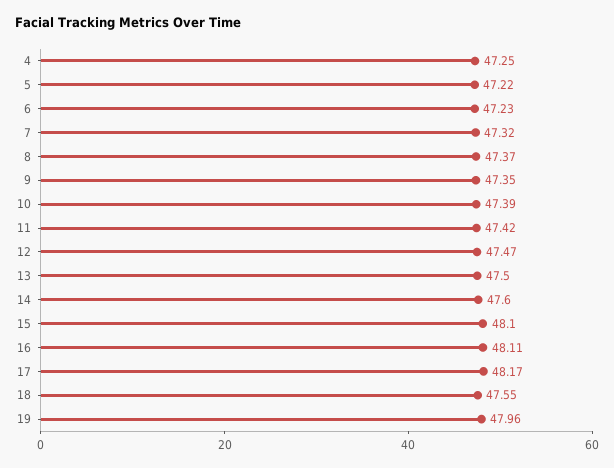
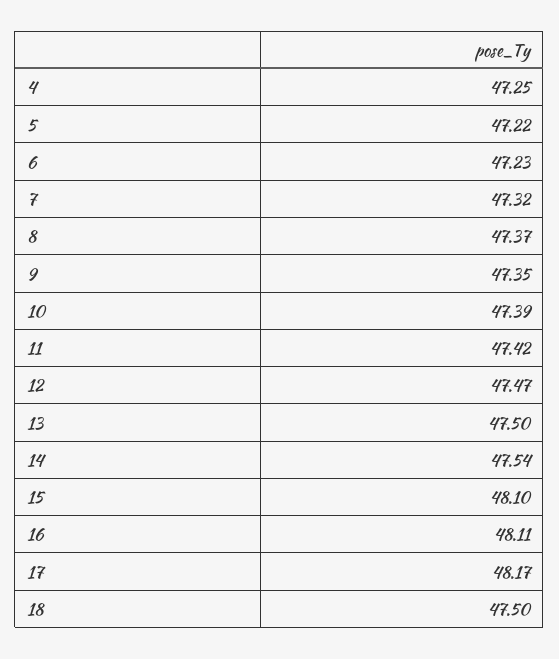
14: 47.6 -> 47.54
18: 47.55 -> 47.5
19: 47.96 -> none

